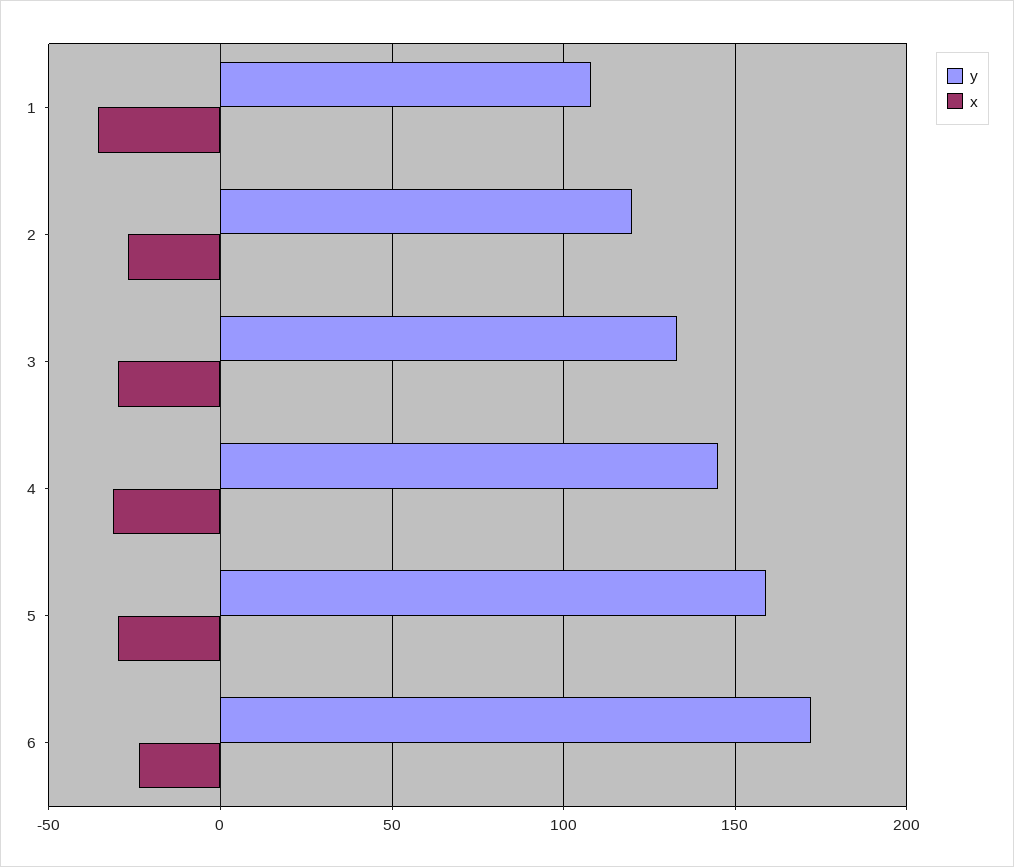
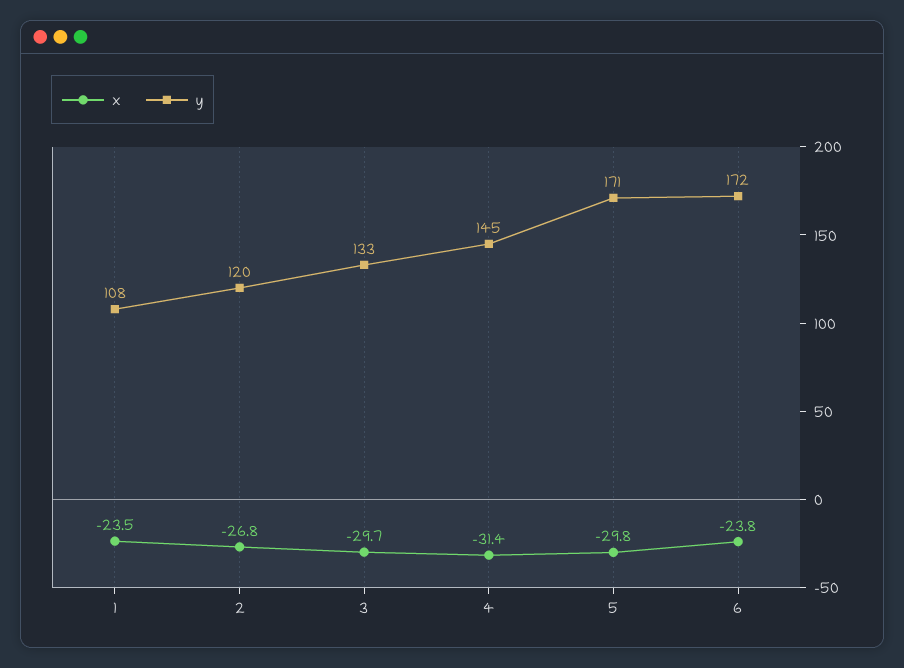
x, 1: -35 -> -23.5
y, 5: 160 -> 171

